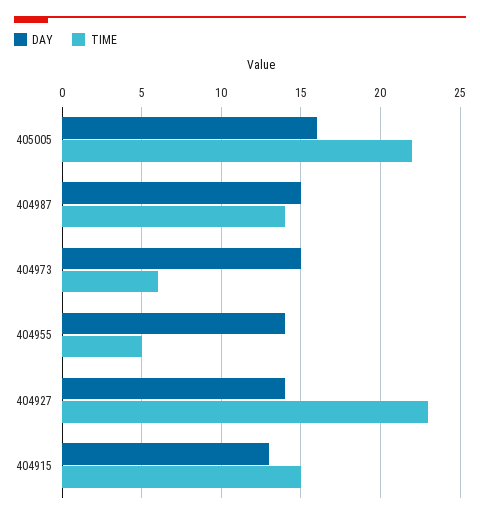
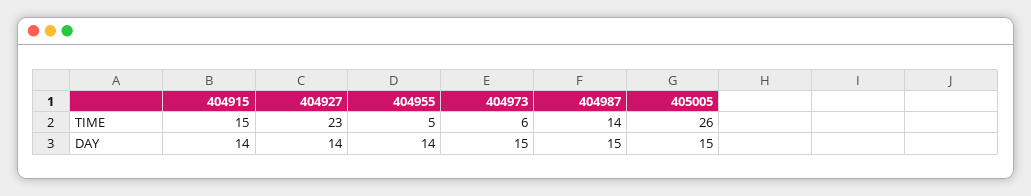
DAY, 405005: 16 -> 15
TIME, 405005: 22 -> 26
DAY, 404915: 13 -> 14

